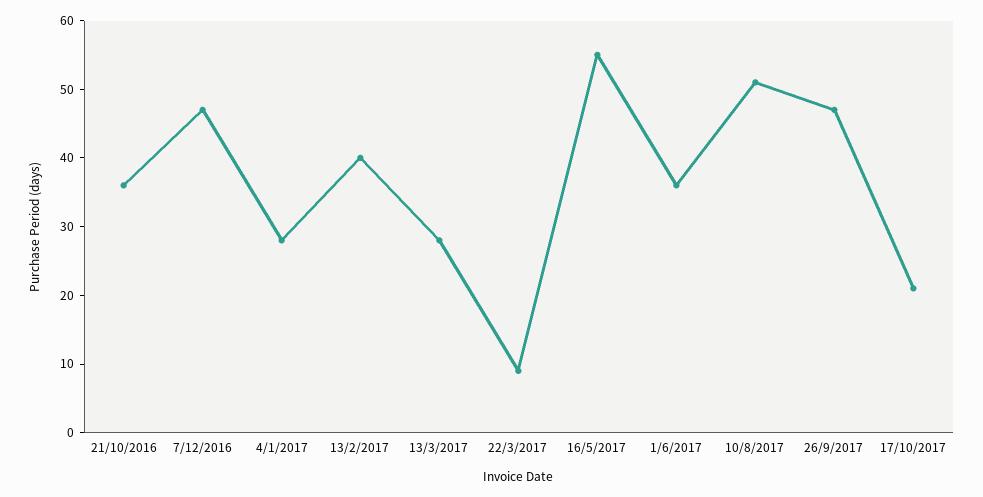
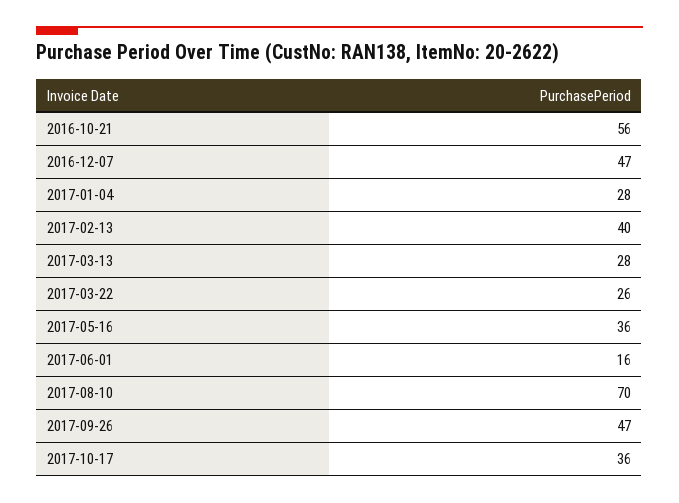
21/10/2016: 35 -> 56
22/3/2017: 10 -> 26
16/5/2017: 55 -> 36
1/6/2017: 35 -> 16
10/8/2017: 50 -> 70
17/10/2017: 20 -> 36

